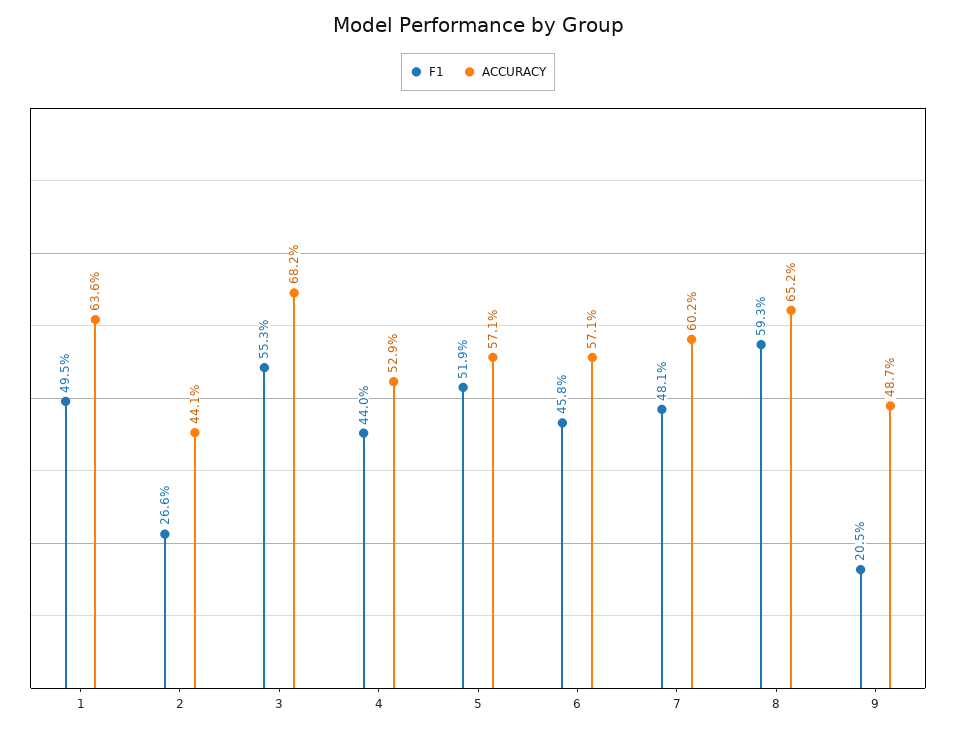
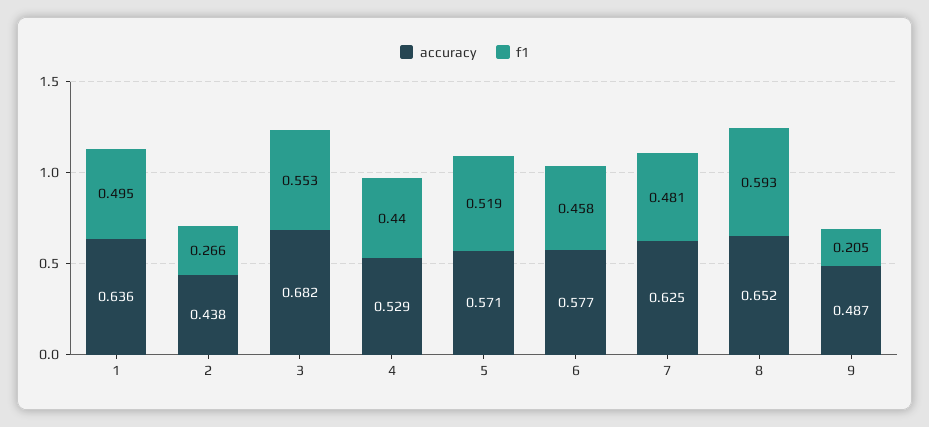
ACCURACY, 2: 0.441 -> 0.438
ACCURACY, 6: 0.571 -> 0.577
ACCURACY, 7: 0.602 -> 0.625

